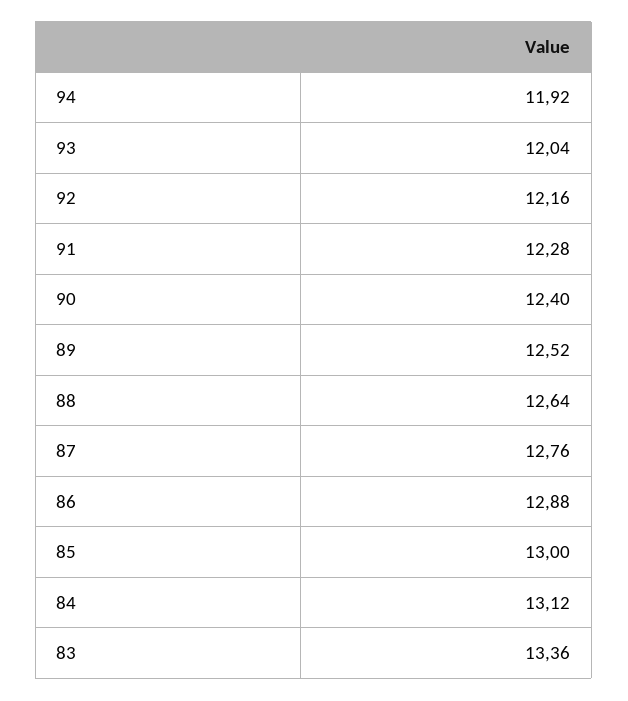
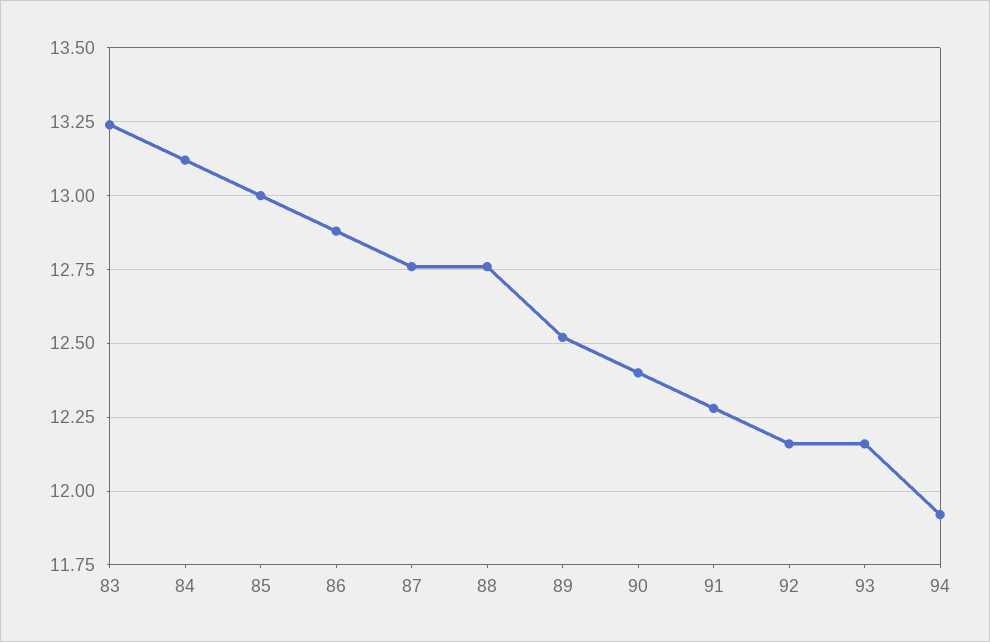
93: 12.04 -> 12.15
88: 12.64 -> 12.75
83: 13.36 -> 13.25

